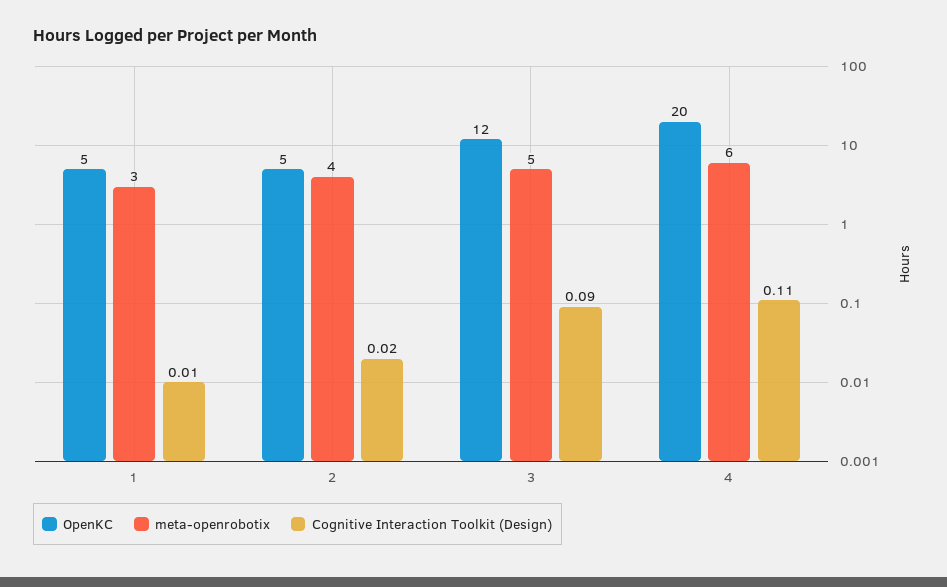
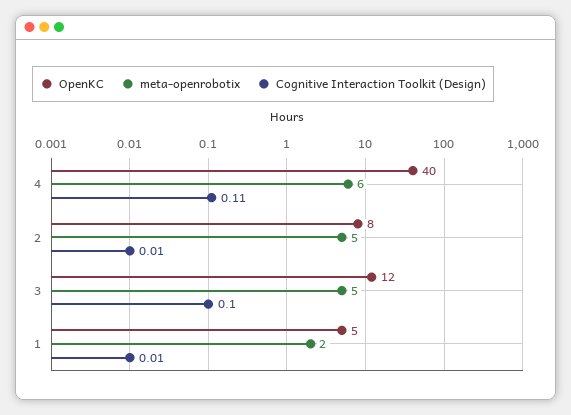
meta-openrobotix, 1: 3 -> 2
OpenKC, 2: 5 -> 8
meta-openrobotix, 2: 4 -> 5
Cognitive Interaction Toolkit (Design), 2: 0.02 -> 0.01
Cognitive Interaction Toolkit (Design), 3: 0.09 -> 0.1
OpenKC, 4: 20 -> 40

